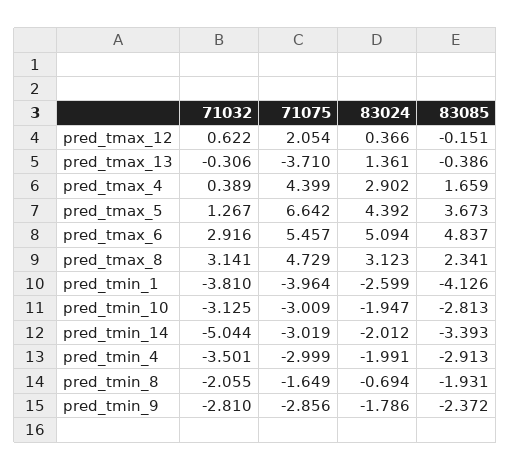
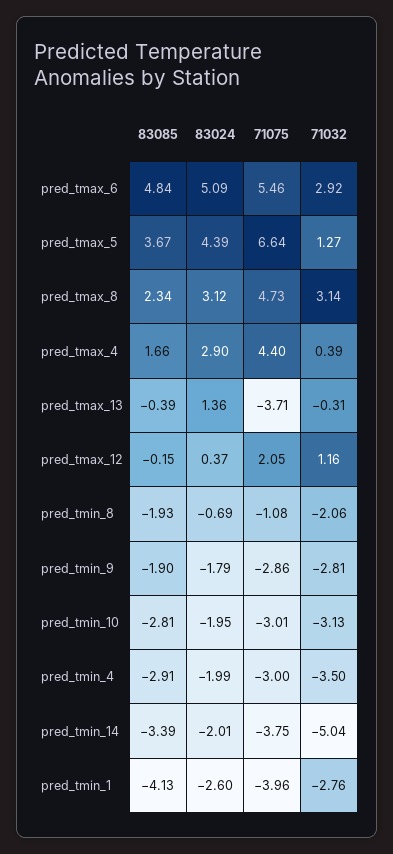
71032, pred_tmax_12: 0.622 -> 1.16
71032, pred_tmin_1: -3.81 -> -2.76
71075, pred_tmin_14: -3.019 -> -3.75
71075, pred_tmin_8: -1.649 -> -1.08
83085, pred_tmin_9: -2.372 -> -1.9

